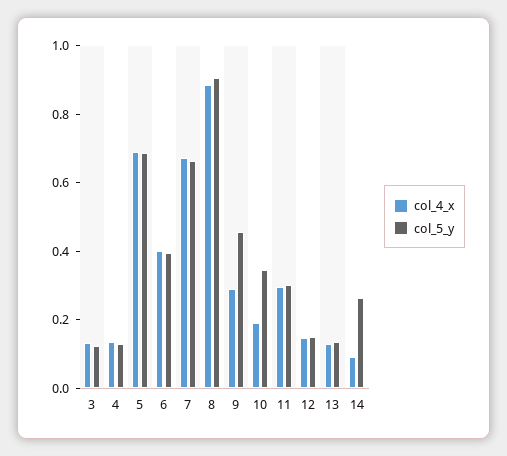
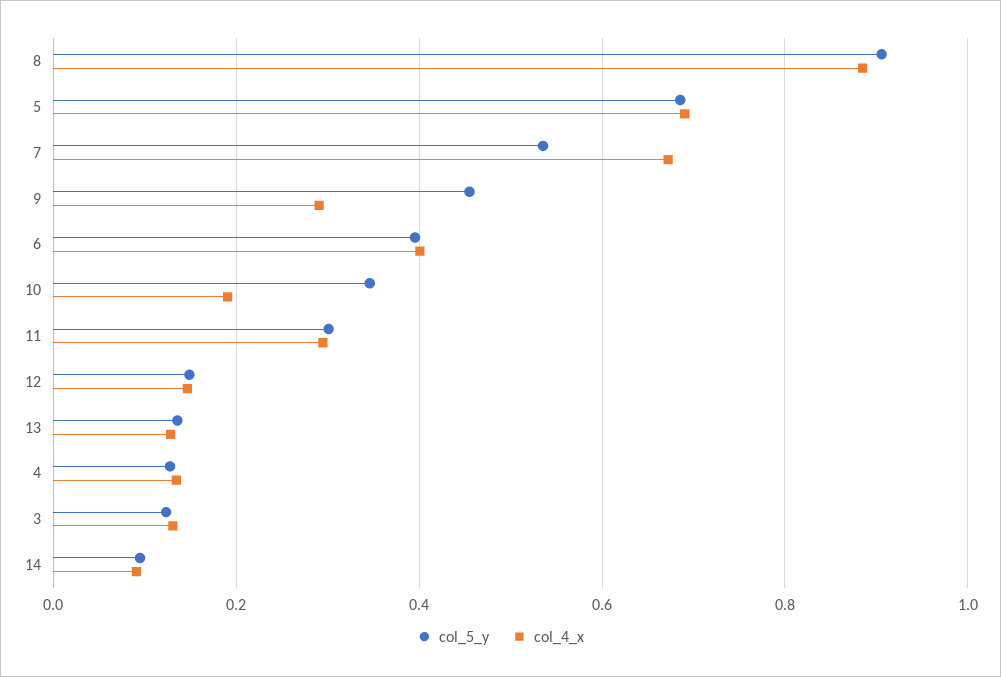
col_5_y, 7: 0.65 -> 0.54
col_5_y, 14: 0.25 -> 0.1

